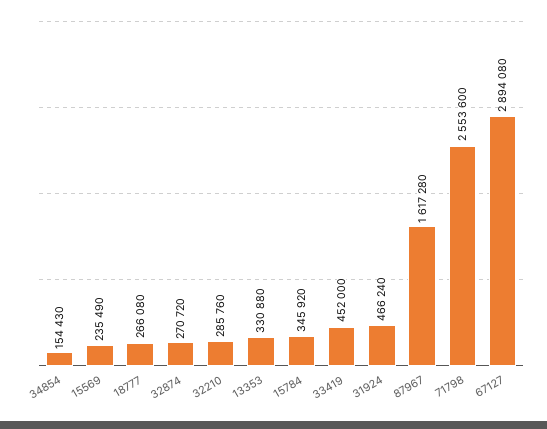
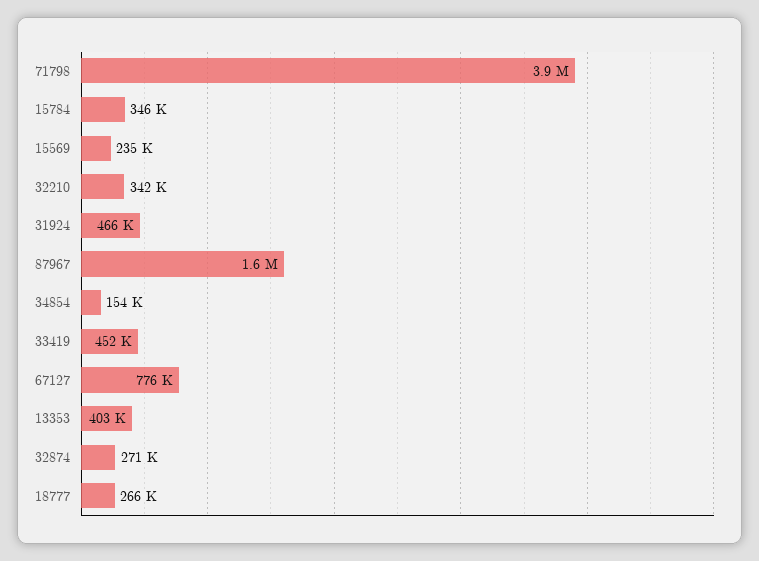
32210: 285760 -> 342000
13353: 330880 -> 403000
71798: 2553600 -> 3900000
67127: 2894080 -> 776000

